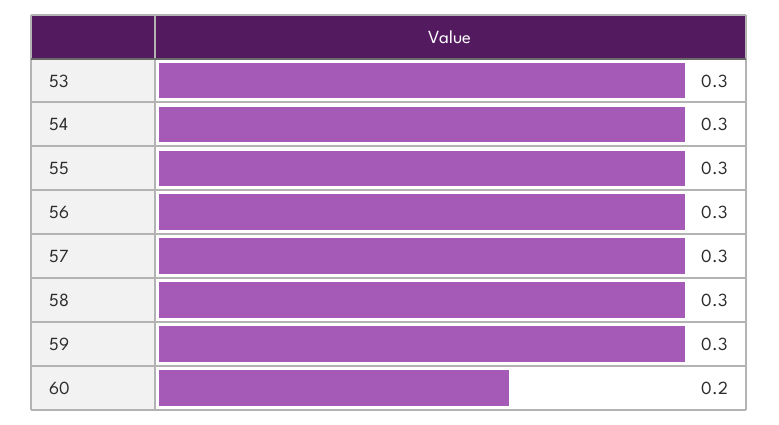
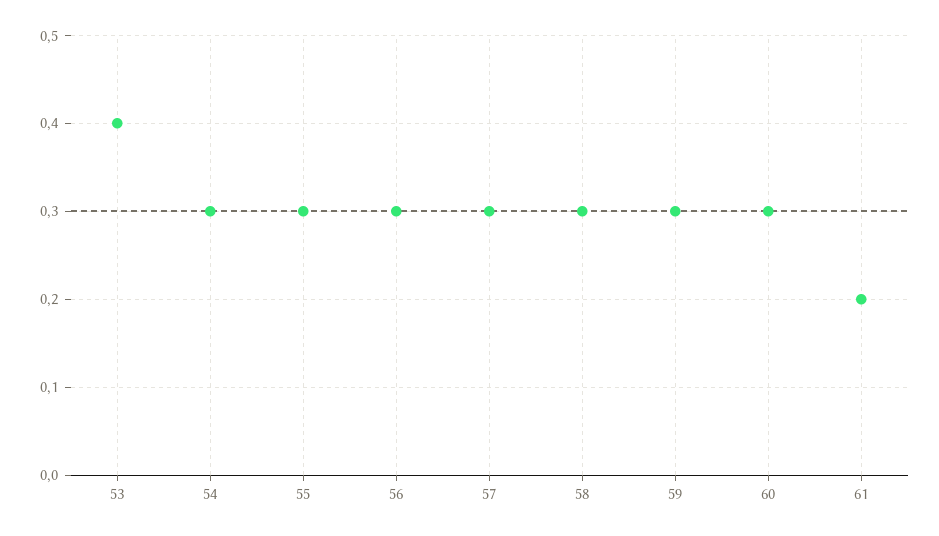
53: 0.3 -> 0.4
60: 0.2 -> 0.3
61: none -> 0.2

